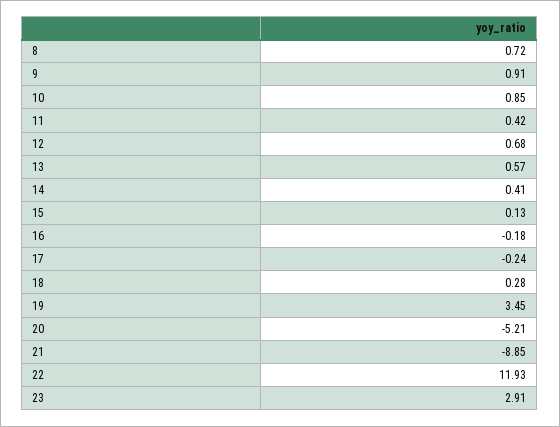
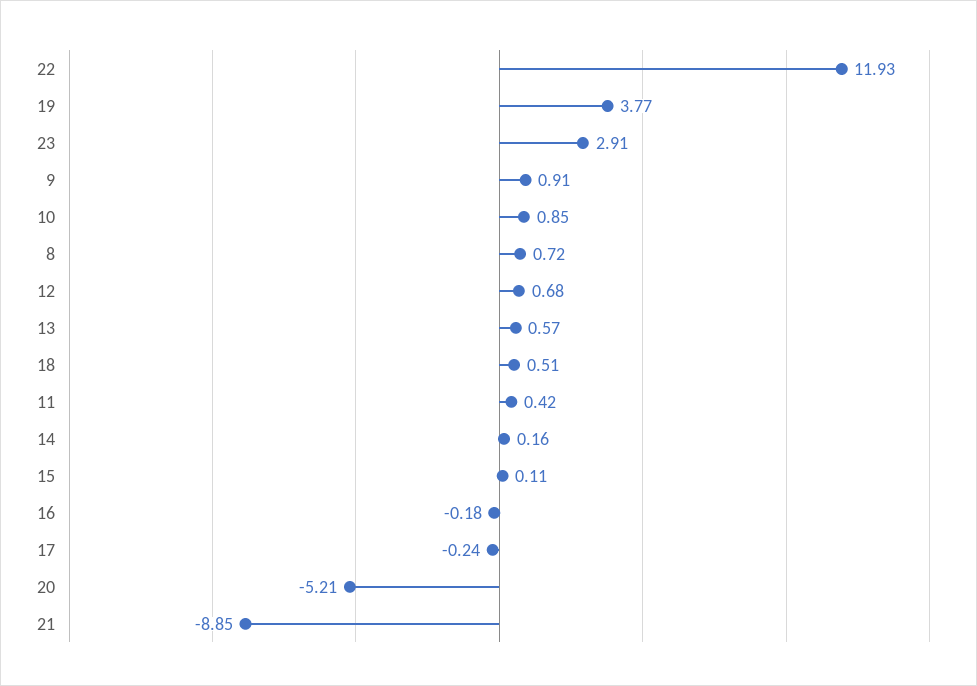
14: 0.41 -> 0.16
15: 0.13 -> 0.11
18: 0.28 -> 0.51
19: 3.45 -> 3.77

